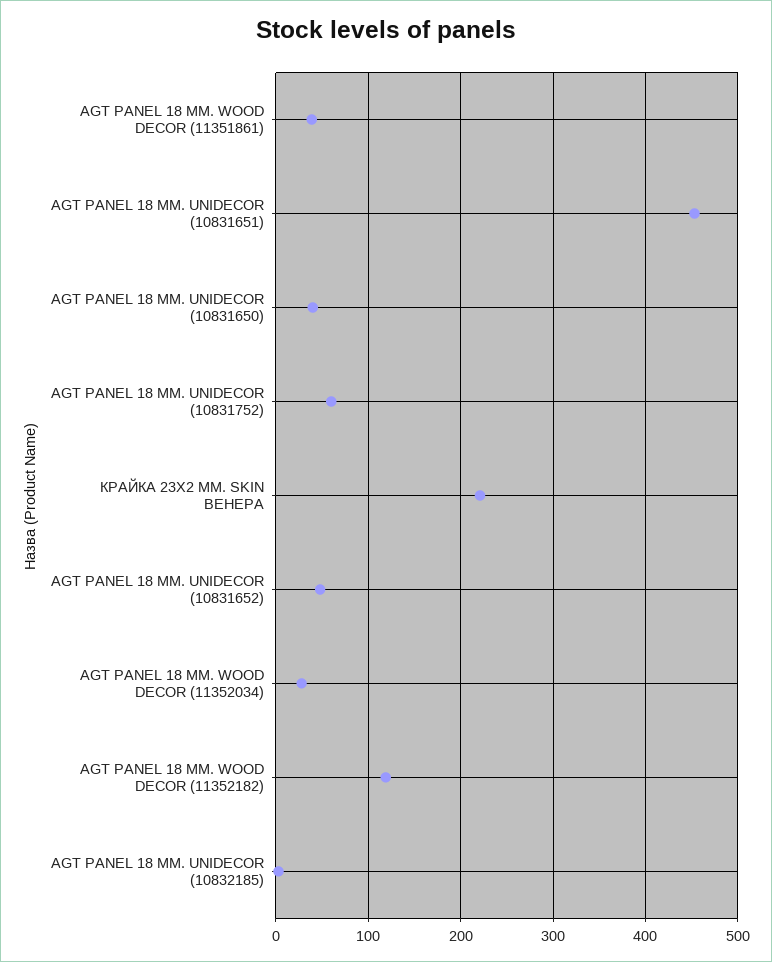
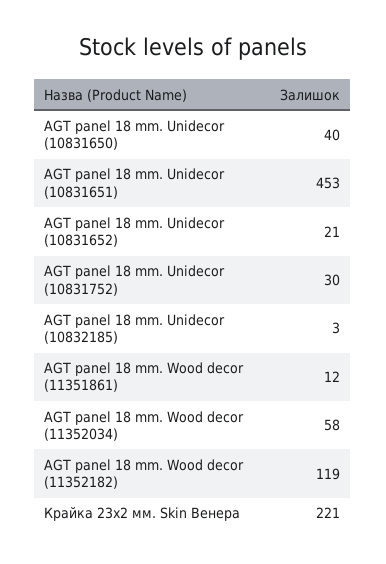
AGT PANEL 18 MM. WOOD DECOR (11351861): 40 -> 12
AGT PANEL 18 MM. UNIDECOR (10831752): 60 -> 30
AGT PANEL 18 MM. UNIDECOR (10831652): 50 -> 21
AGT PANEL 18 MM. WOOD DECOR (11352034): 30 -> 58

